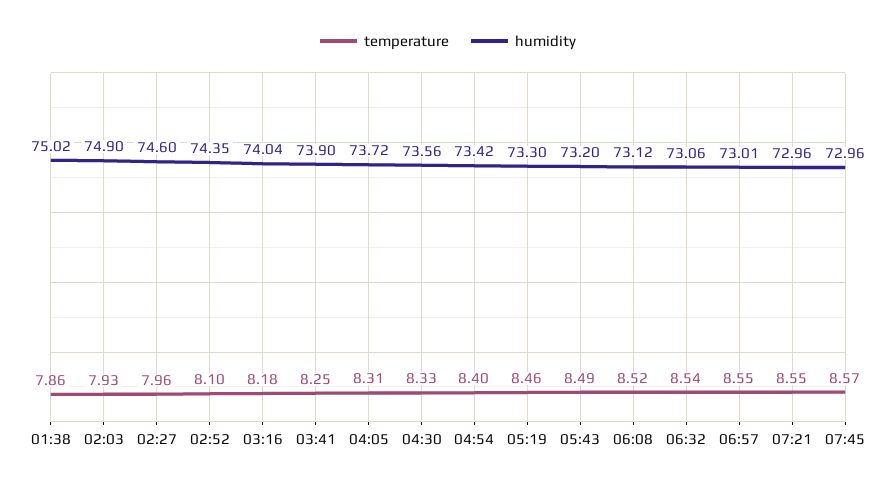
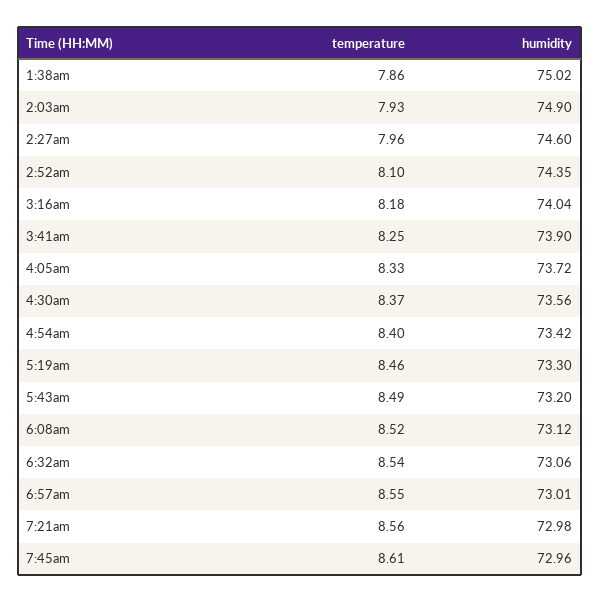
temperature, 04:05: 8.31 -> 8.33
temperature, 04:30: 8.33 -> 8.37
temperature, 07:21: 8.55 -> 8.56
humidity, 07:21: 72.96 -> 72.98
temperature, 07:45: 8.57 -> 8.61

